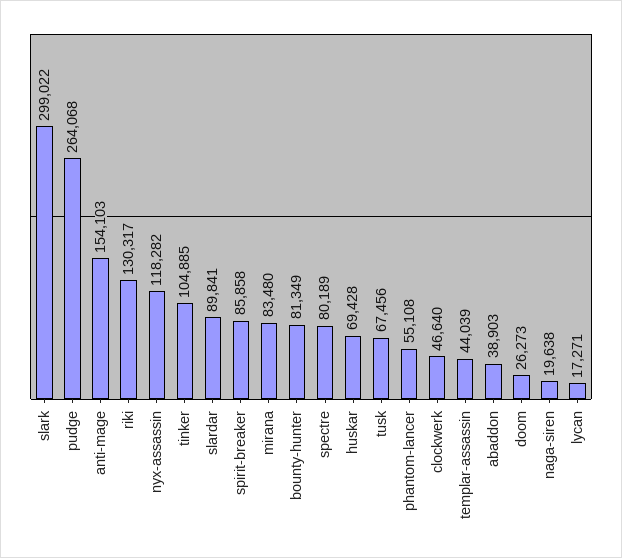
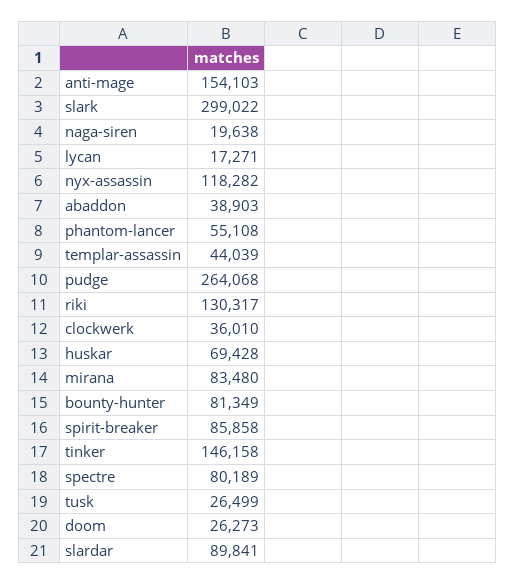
tinker: 104885 -> 146158
tusk: 67456 -> 26499
clockwerk: 46640 -> 36010

